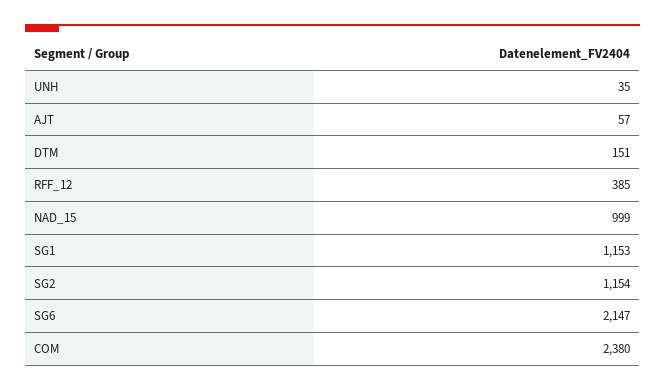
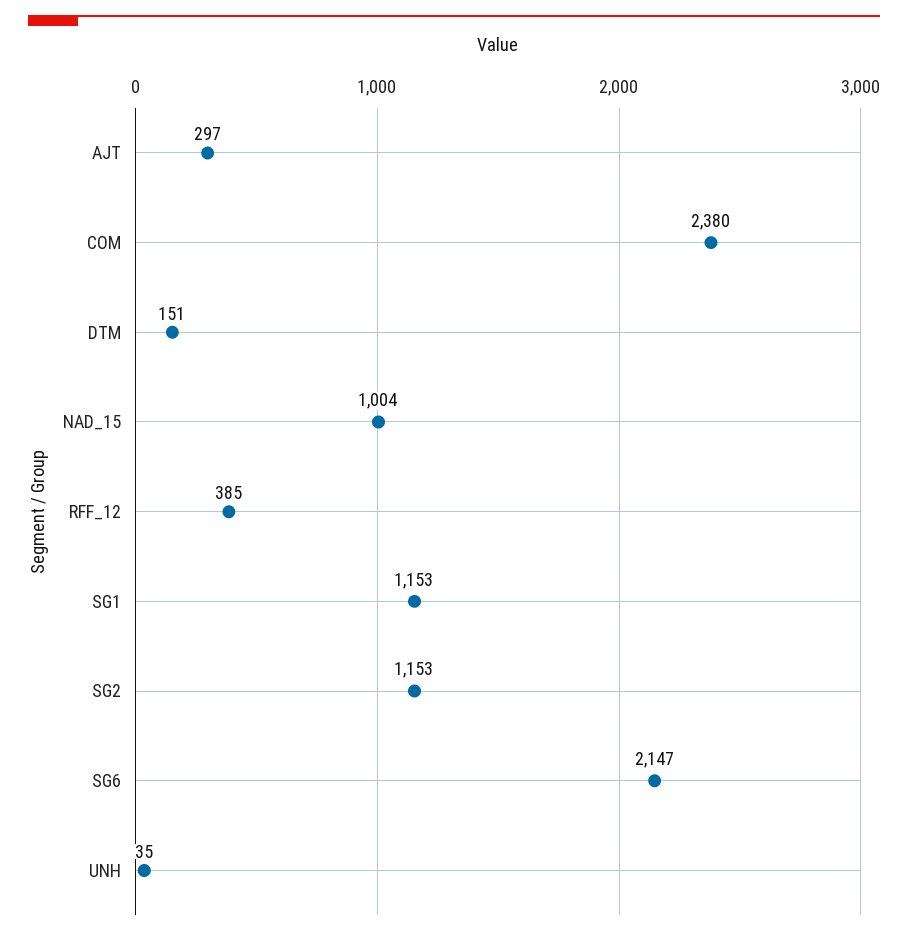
AJT: 57 -> 297
NAD_15: 999 -> 1004
SG2: 1154 -> 1153

